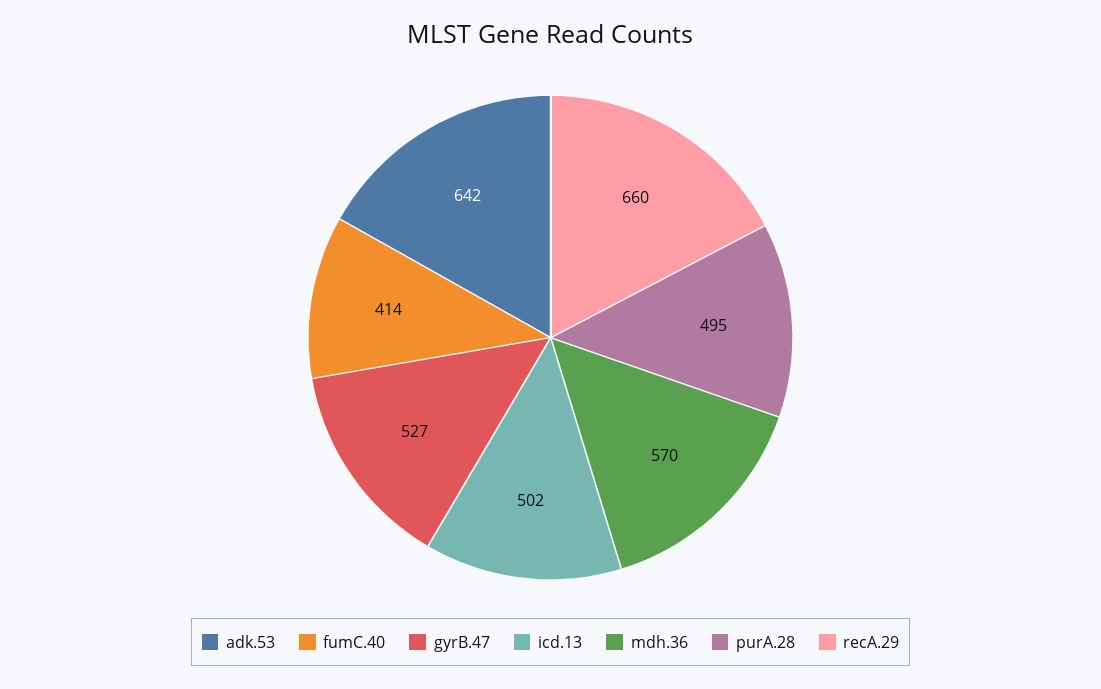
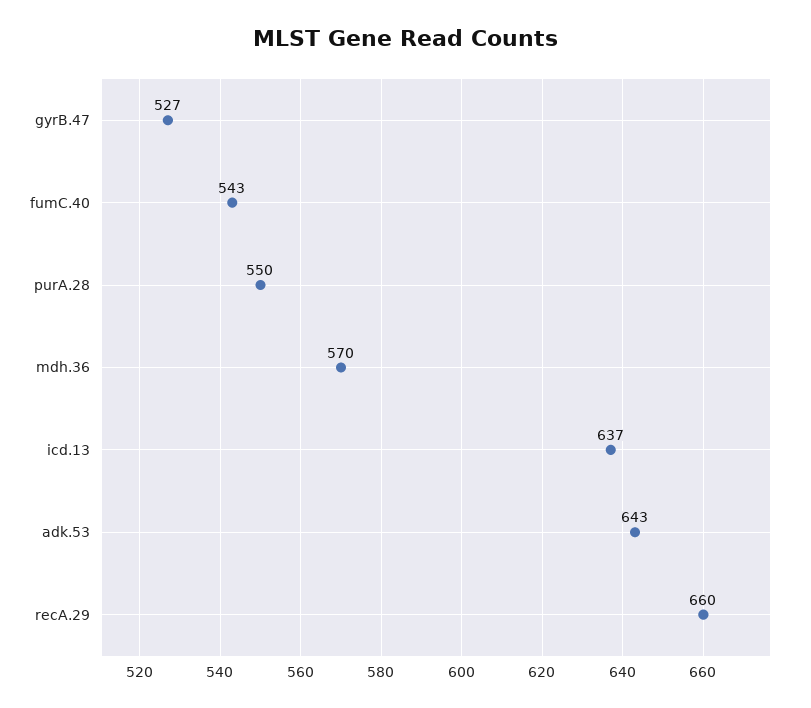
adk.53: 642 -> 643
fumC.40: 414 -> 543
icd.13: 502 -> 637
purA.28: 495 -> 550

